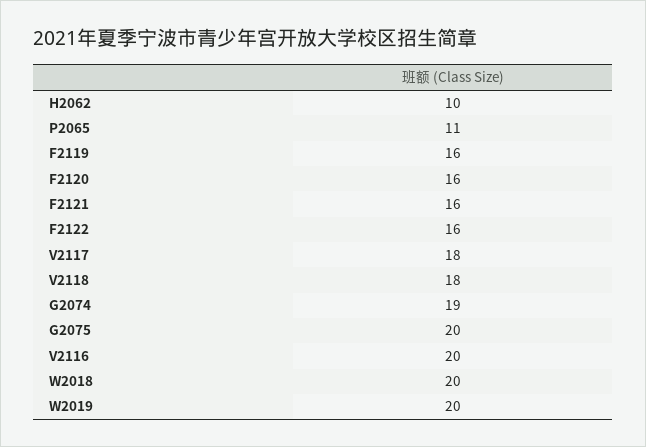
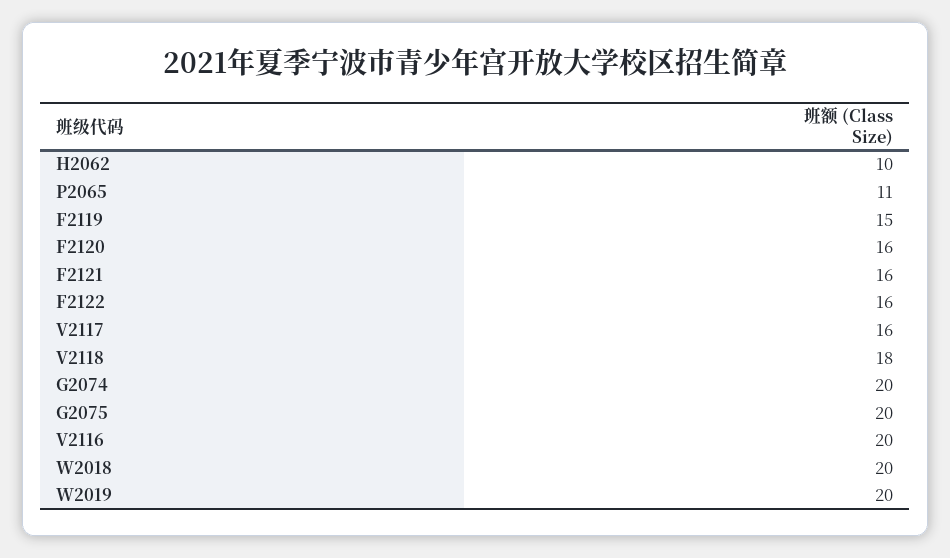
F2119: 16 -> 15
V2117: 18 -> 16
G2074: 19 -> 20

